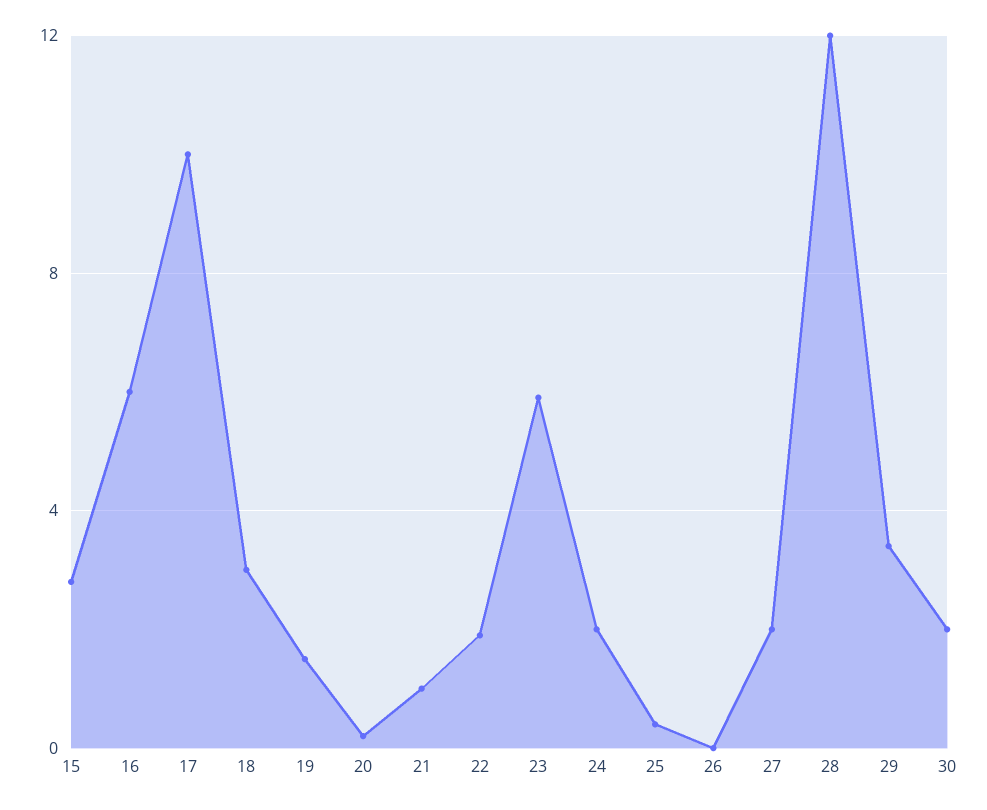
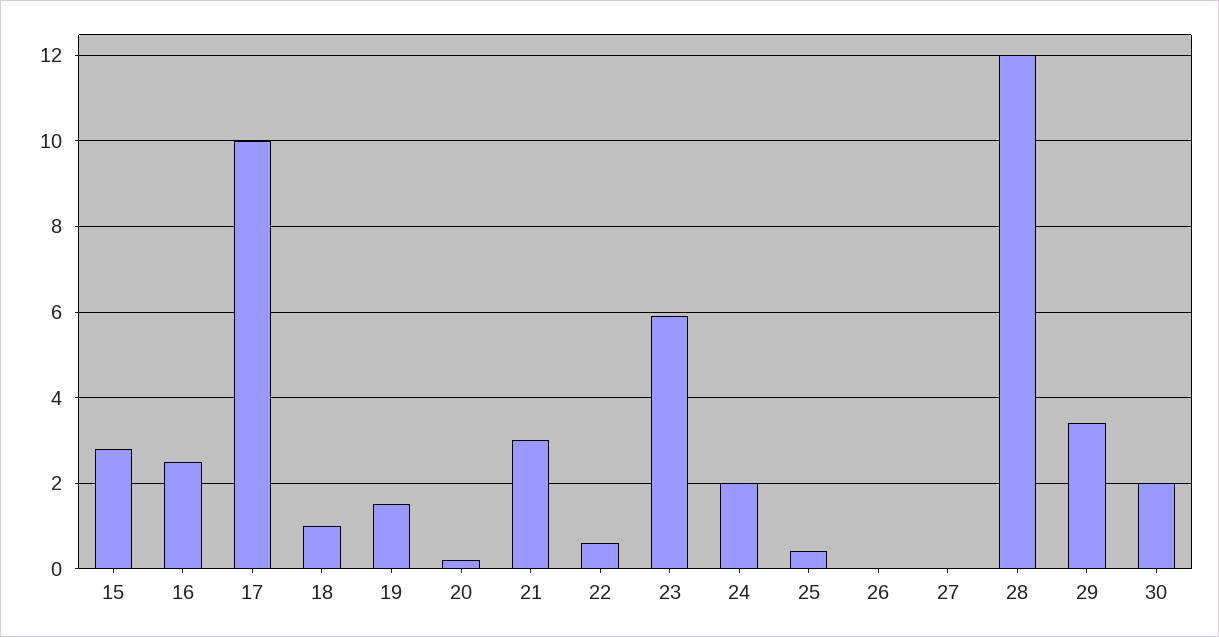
16: 6 -> 2.5
18: 3 -> 1
21: 1 -> 3
22: 2 -> 0.5
27: 2 -> 0

